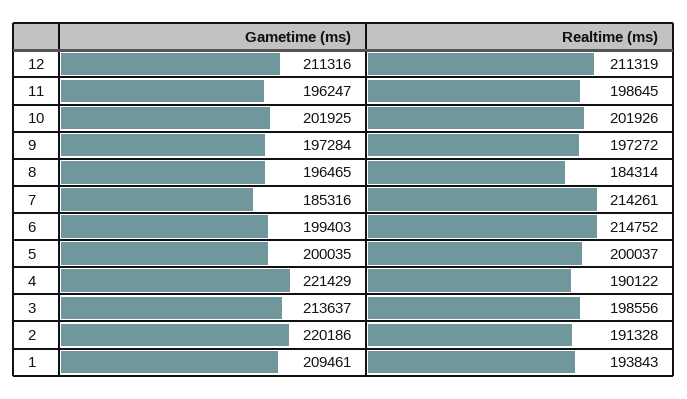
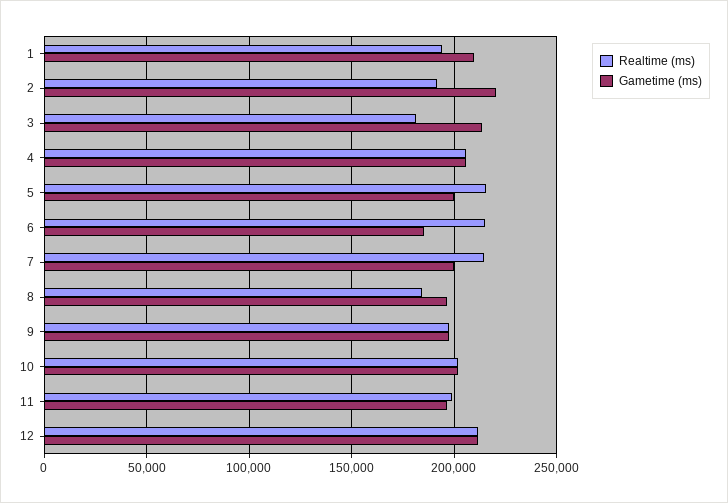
Gametime (ms), 7: 185316 -> 200000
Gametime (ms), 6: 199403 -> 185000
Realtime (ms), 5: 200037 -> 215000
Gametime (ms), 4: 221429 -> 205000
Realtime (ms), 4: 190122 -> 205000
Realtime (ms), 3: 198556 -> 180000

